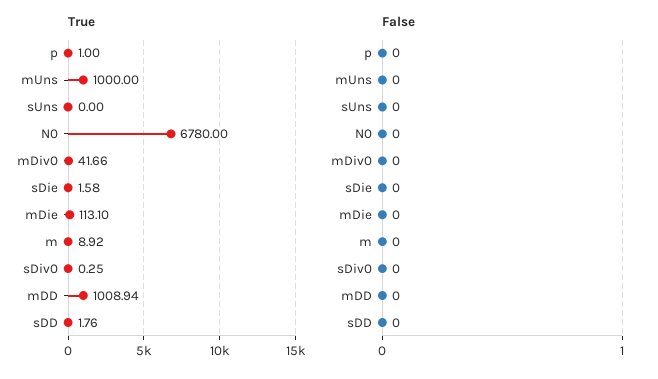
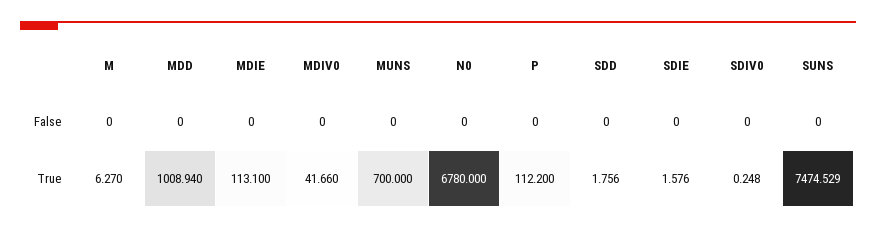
True, p: 1 -> 112.2
True, mUns: 1000 -> 700
True, sUns: 0 -> 7474.529
True, m: 8.92 -> 6.27

